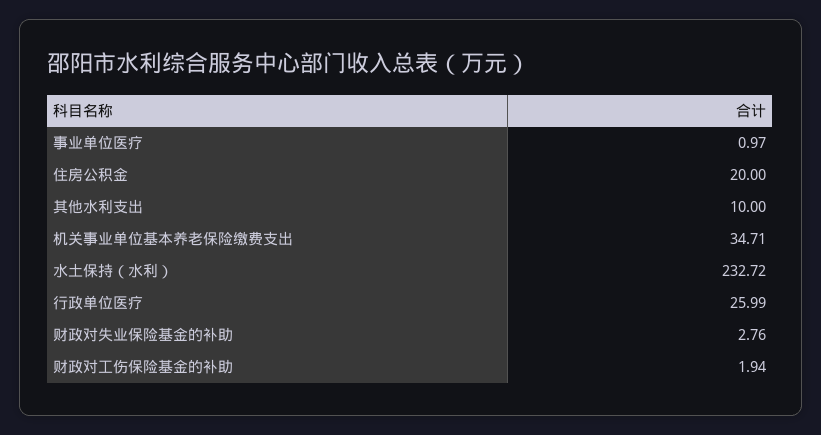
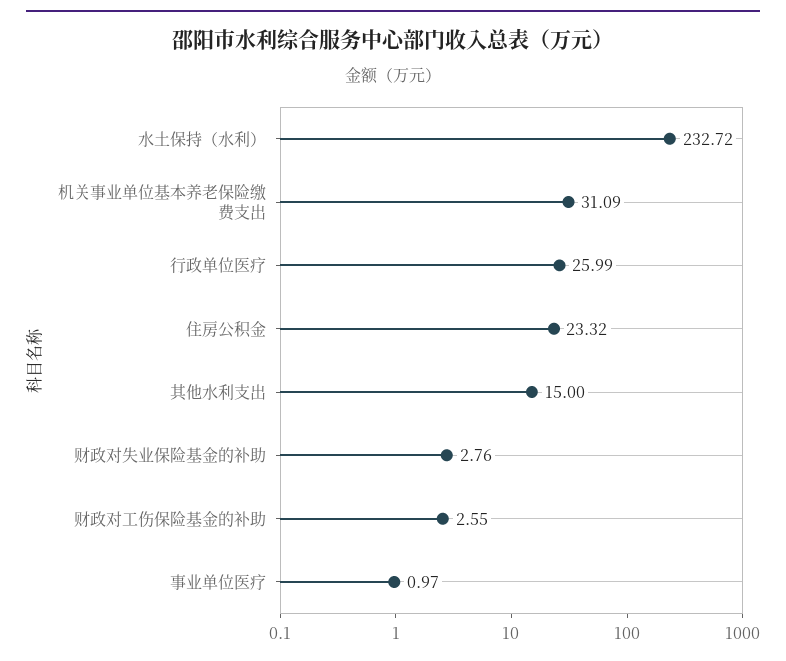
住房公积金: 20 -> 23.32
其他水利支出: 10 -> 15
机关事业单位基本养老保险缴费支出: 34.71 -> 31.09
财政对工伤保险基金的补助: 1.94 -> 2.55

